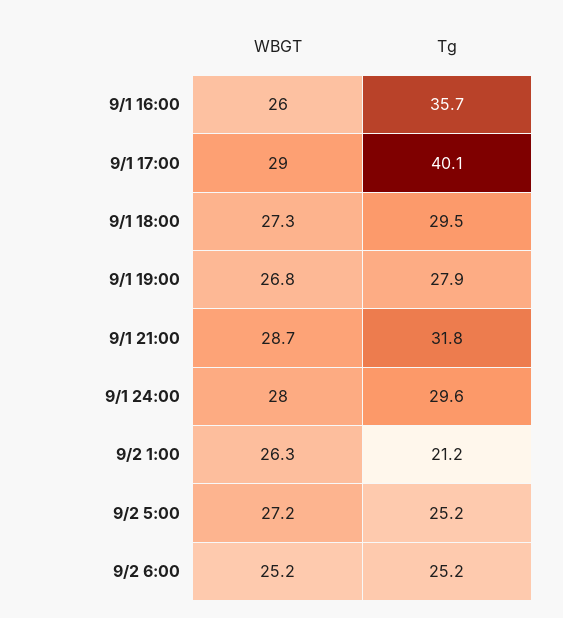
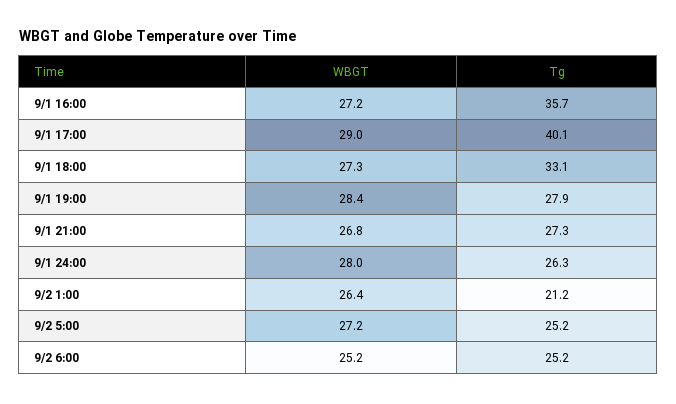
WBGT, 9/1 16:00: 26 -> 27.2
Tg, 9/1 18:00: 29.5 -> 33.1
WBGT, 9/1 19:00: 26.8 -> 28.4
WBGT, 9/1 21:00: 28.7 -> 26.8
Tg, 9/1 21:00: 31.8 -> 27.3
Tg, 9/1 24:00: 29.6 -> 26.3
WBGT, 9/2 1:00: 26.3 -> 26.4

